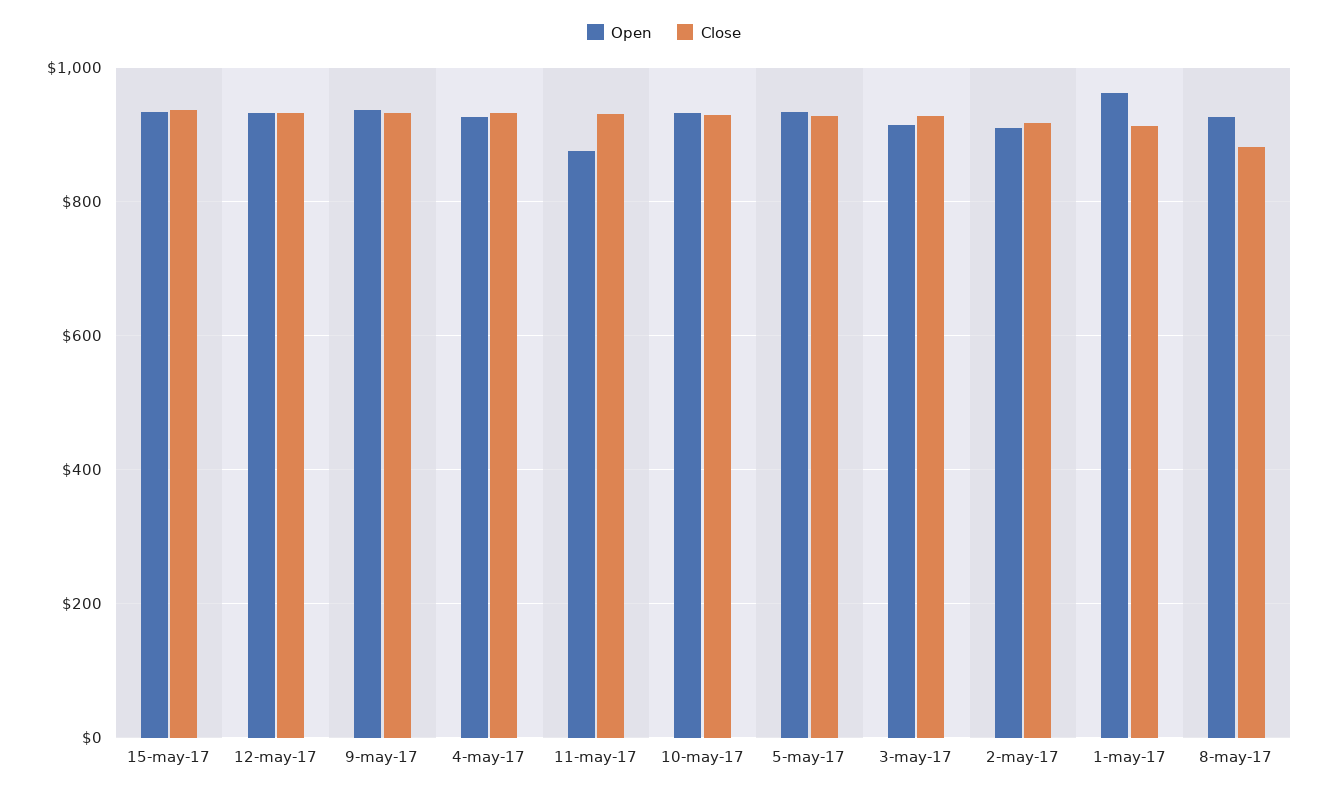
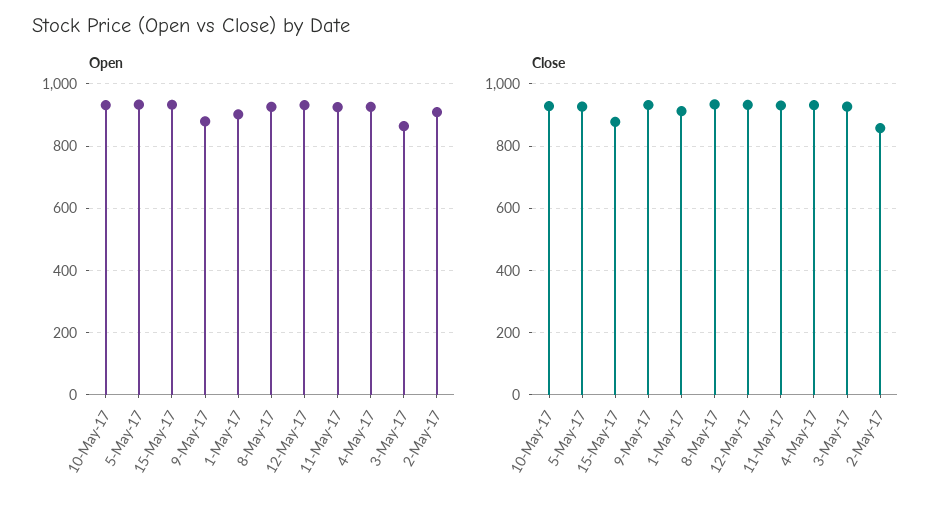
Close, 15-may-17: 940 -> 880
Open, 9-may-17: 940 -> 880
Open, 11-may-17: 880 -> 920
Open, 3-may-17: 920 -> 860
Close, 2-may-17: 920 -> 860
Open, 1-may-17: 960 -> 900
Close, 8-may-17: 880 -> 940

